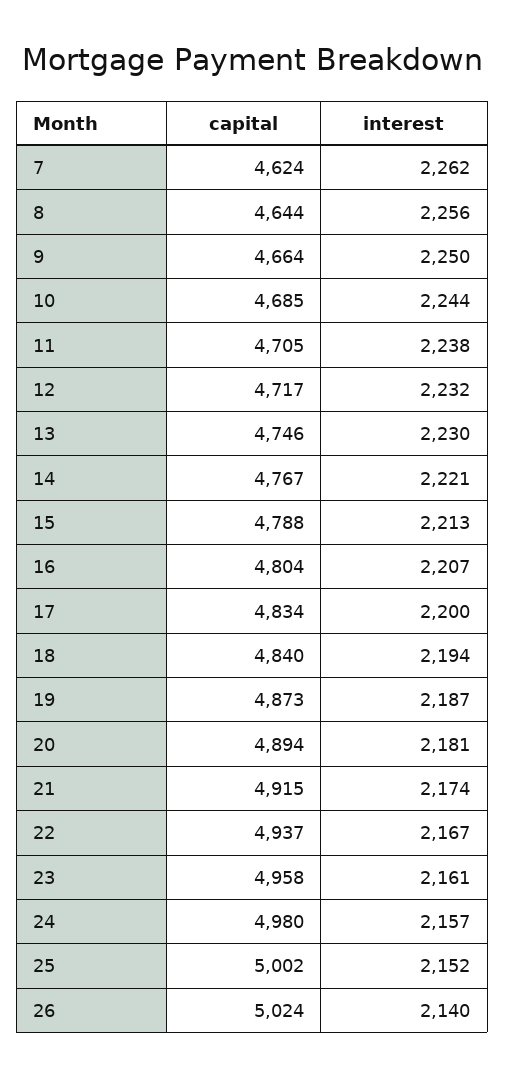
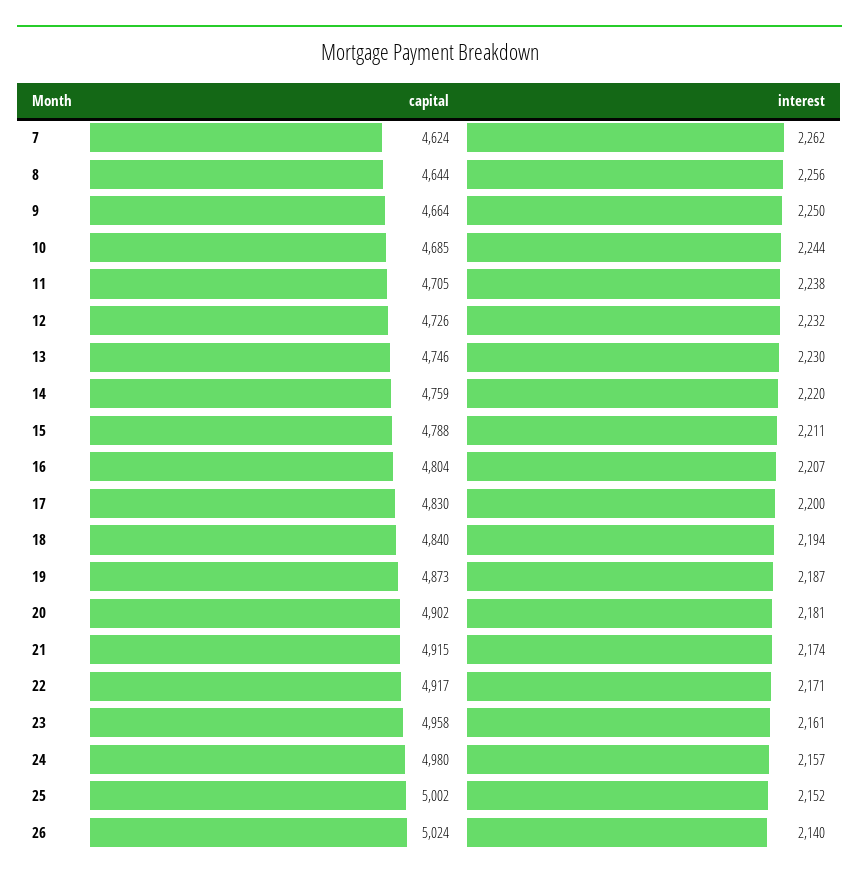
capital, 12: 4717 -> 4726
capital, 14: 4767 -> 4759
interest, 14: 2221 -> 2220
interest, 15: 2213 -> 2211
capital, 17: 4834 -> 4830
capital, 20: 4894 -> 4902
capital, 22: 4937 -> 4917
interest, 22: 2167 -> 2171

